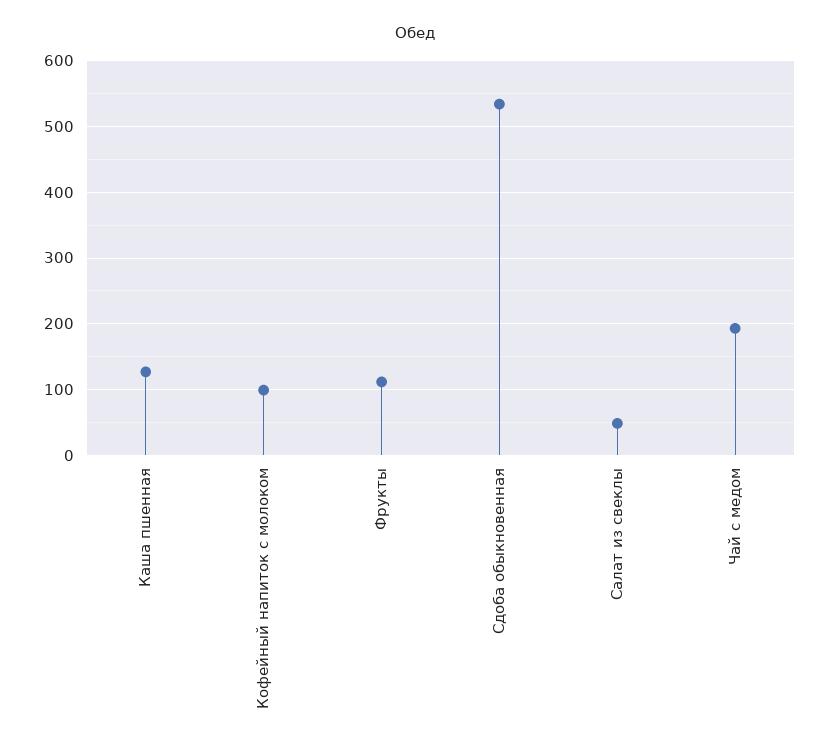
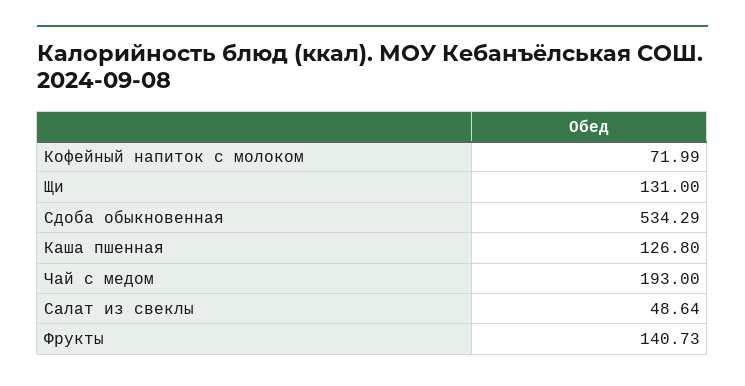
Кофейный напиток с молоком: 100 -> 71.99
Фрукты: 110 -> 140.73
Щи: none -> 131

